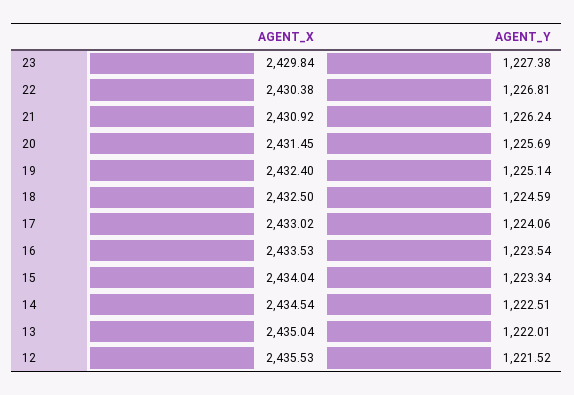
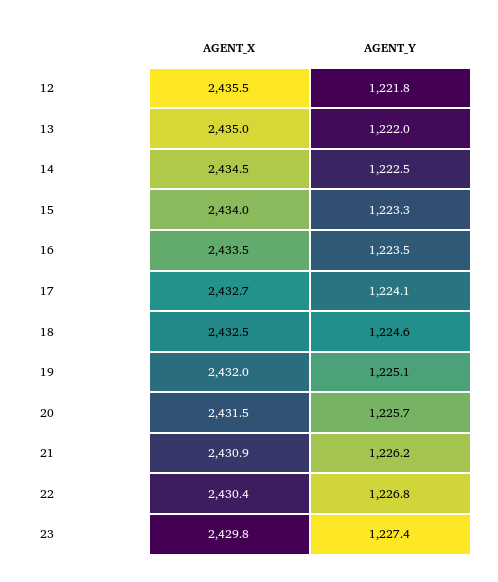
AGENT_X, 19: 2432.4 -> 2432
AGENT_X, 17: 2433.02 -> 2432.7
AGENT_Y, 12: 1221.52 -> 1221.8

